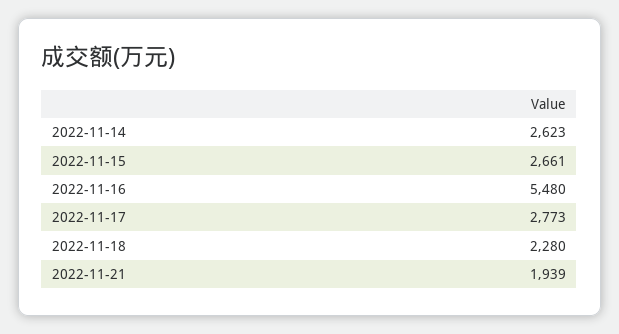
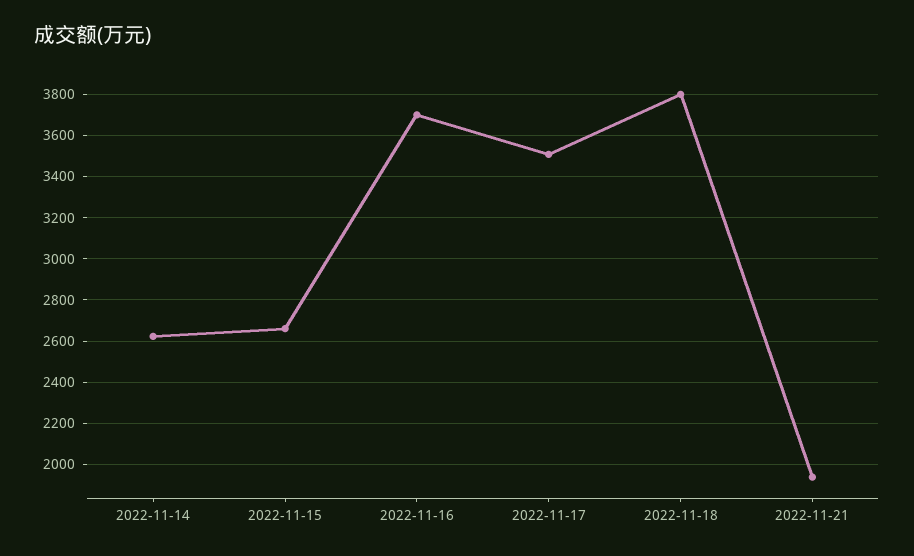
2022-11-16: 5480 -> 3700
2022-11-17: 2773 -> 3500
2022-11-18: 2280 -> 3800

